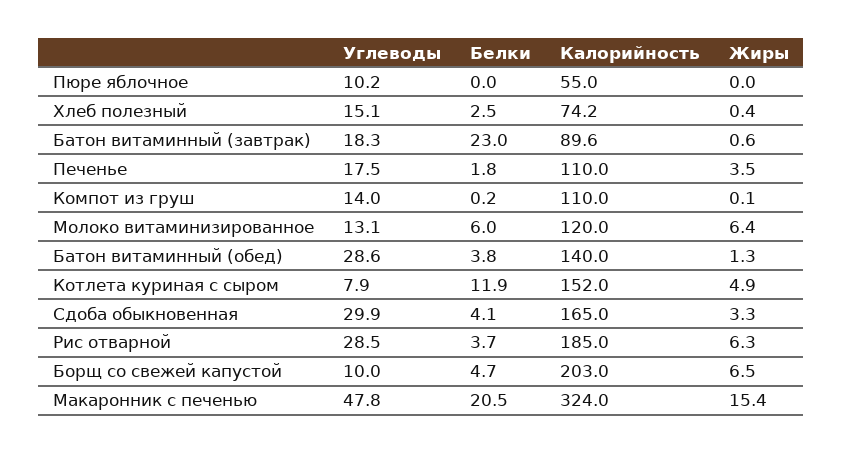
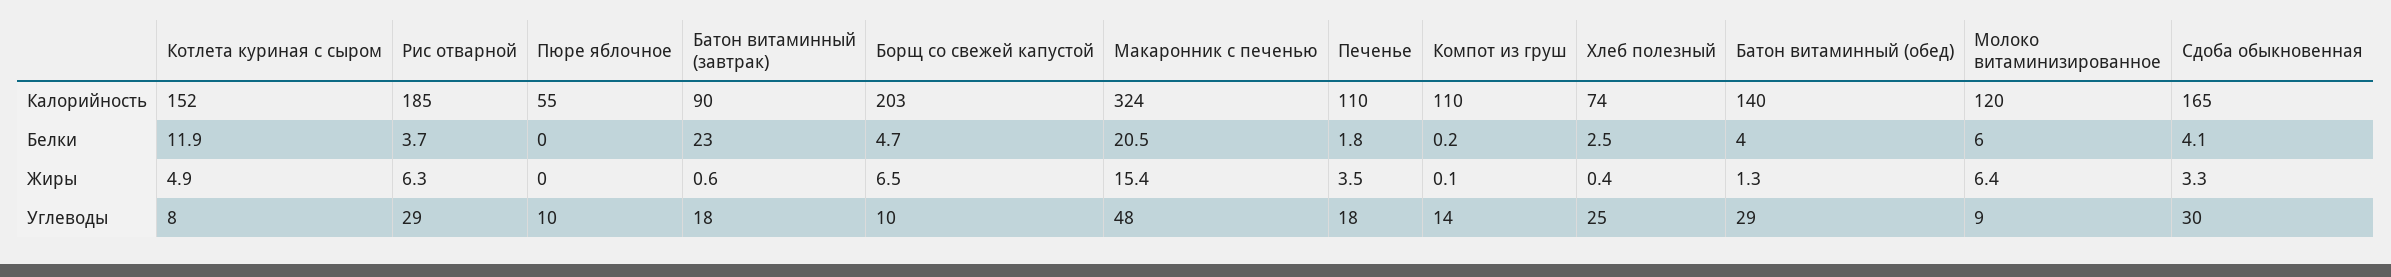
Углеводы, Хлеб полезный: 15.1 -> 25
Углеводы, Молоко витаминизированное: 13.1 -> 9
Белки, Батон витаминный (обед): 3.8 -> 4

